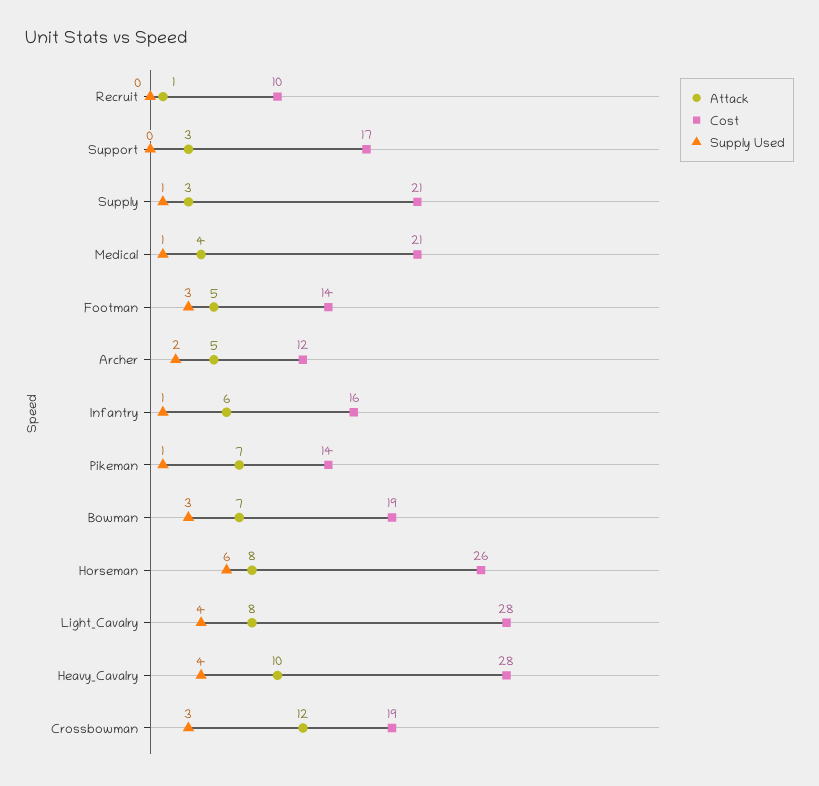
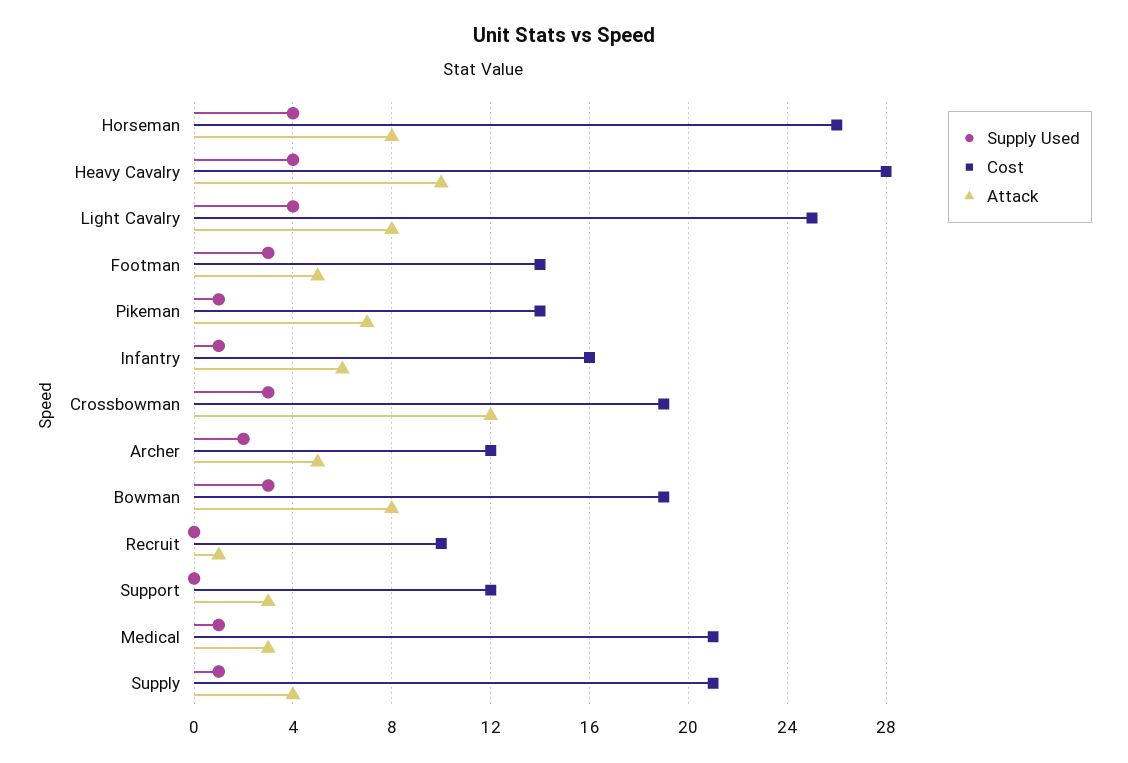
Cost, Support: 17 -> 12
Attack, Supply: 3 -> 4
Attack, Medical: 4 -> 3
Attack, Bowman: 7 -> 8
Supply Used, Horseman: 6 -> 4
Cost, Light_Cavalry: 28 -> 25

